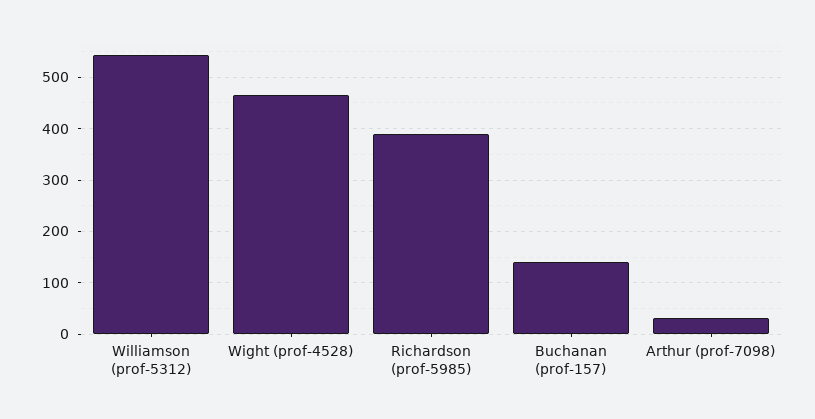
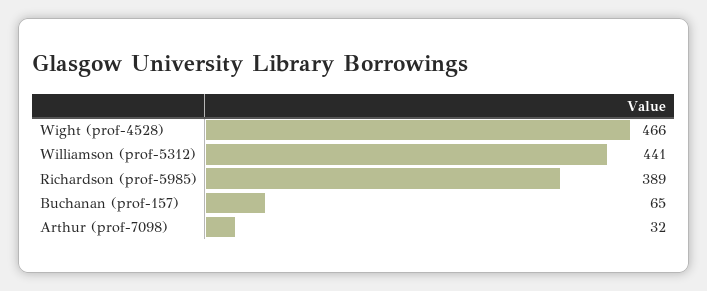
Williamson (prof-5312): 540 -> 441
Buchanan (prof-157): 140 -> 65

